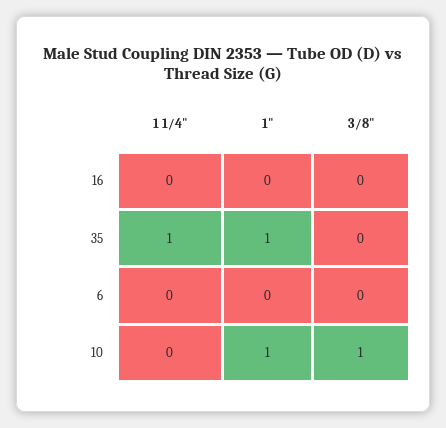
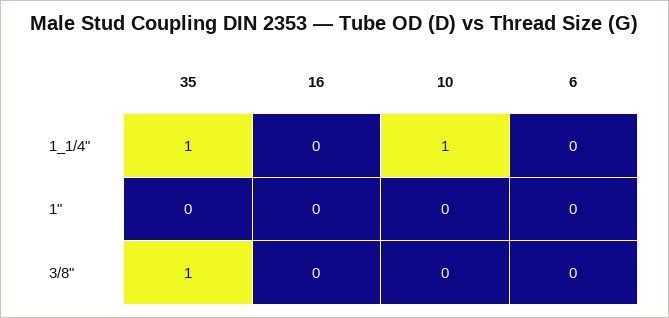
1", 35: 1 -> 0
3/8", 35: 0 -> 1
1 1/4", 10: 0 -> 1
1", 10: 1 -> 0
3/8", 10: 1 -> 0

